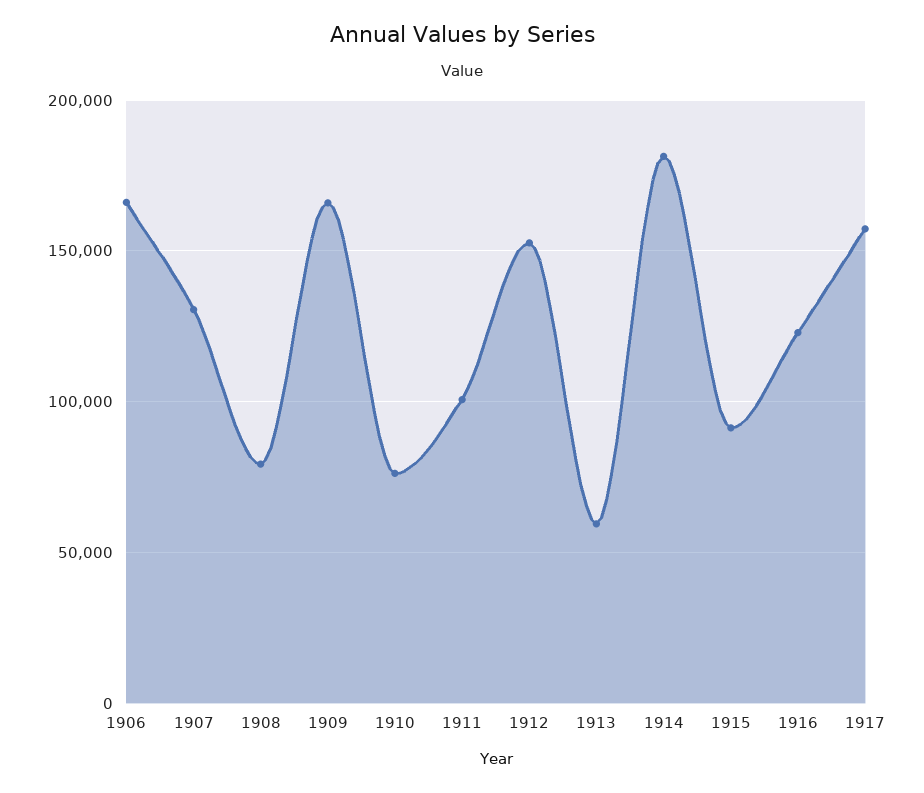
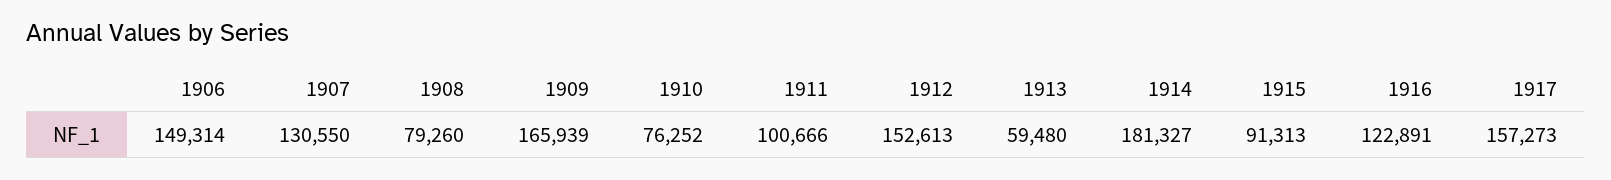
1906: 165000 -> 149314

